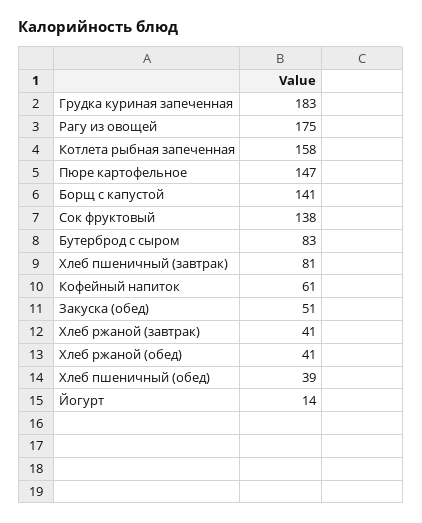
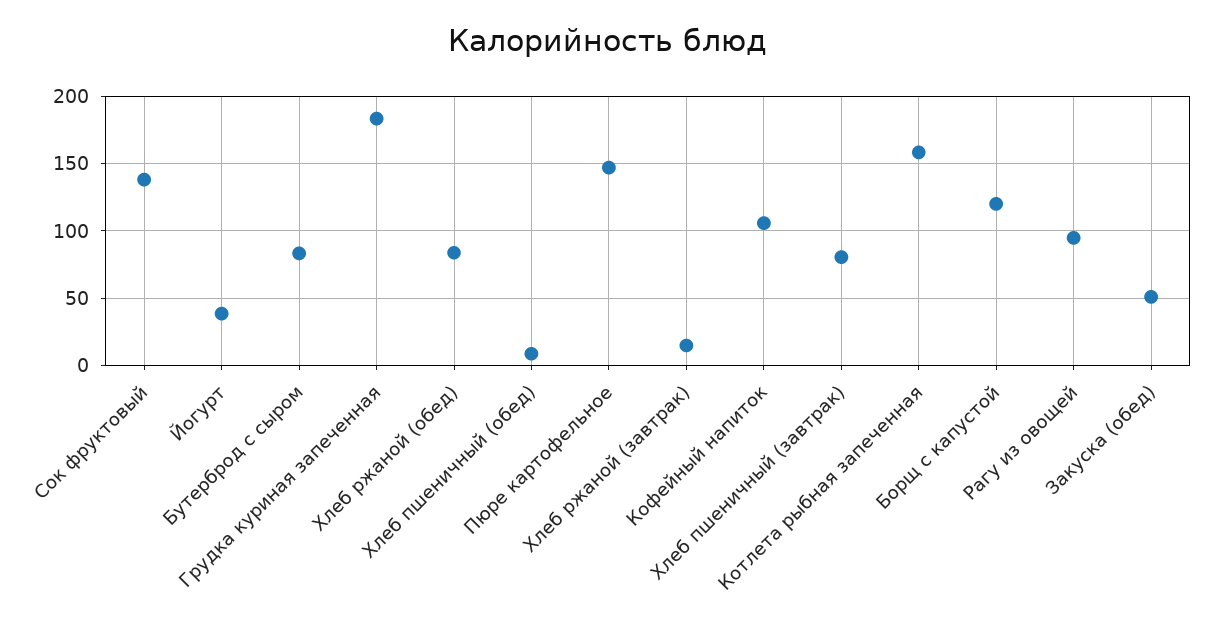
Рагу из овощей: 175 -> 95
Борщ с капустой: 141 -> 120
Кофейный напиток: 61 -> 105
Хлеб ржаной (завтрак): 41 -> 15
Хлеб ржаной (обед): 41 -> 85
Хлеб пшеничный (обед): 39 -> 10
Йогурт: 14 -> 40

